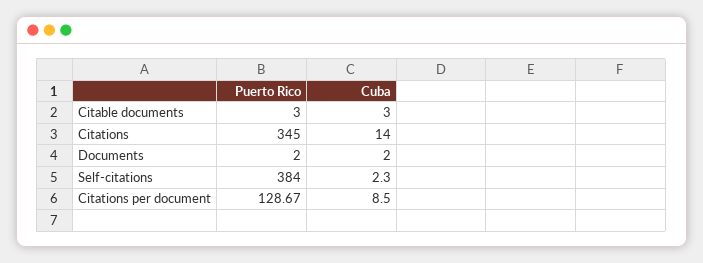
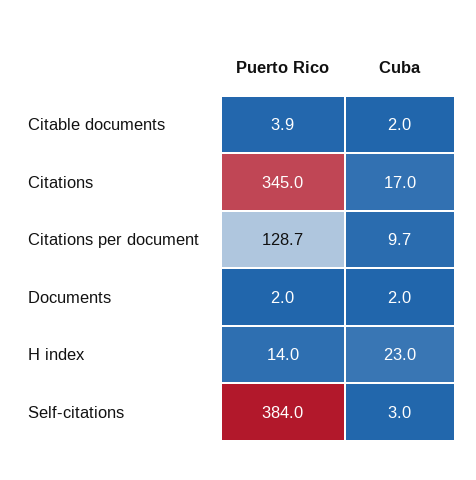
Puerto Rico, Citable documents: 3 -> 3.9
Cuba, Citable documents: 3 -> 2
Cuba, Citations: 14 -> 17
Cuba, Self-citations: 2.3 -> 3
Cuba, Citations per document: 8.5 -> 9.7
Puerto Rico, H index: none -> 14
Cuba, H index: none -> 23

